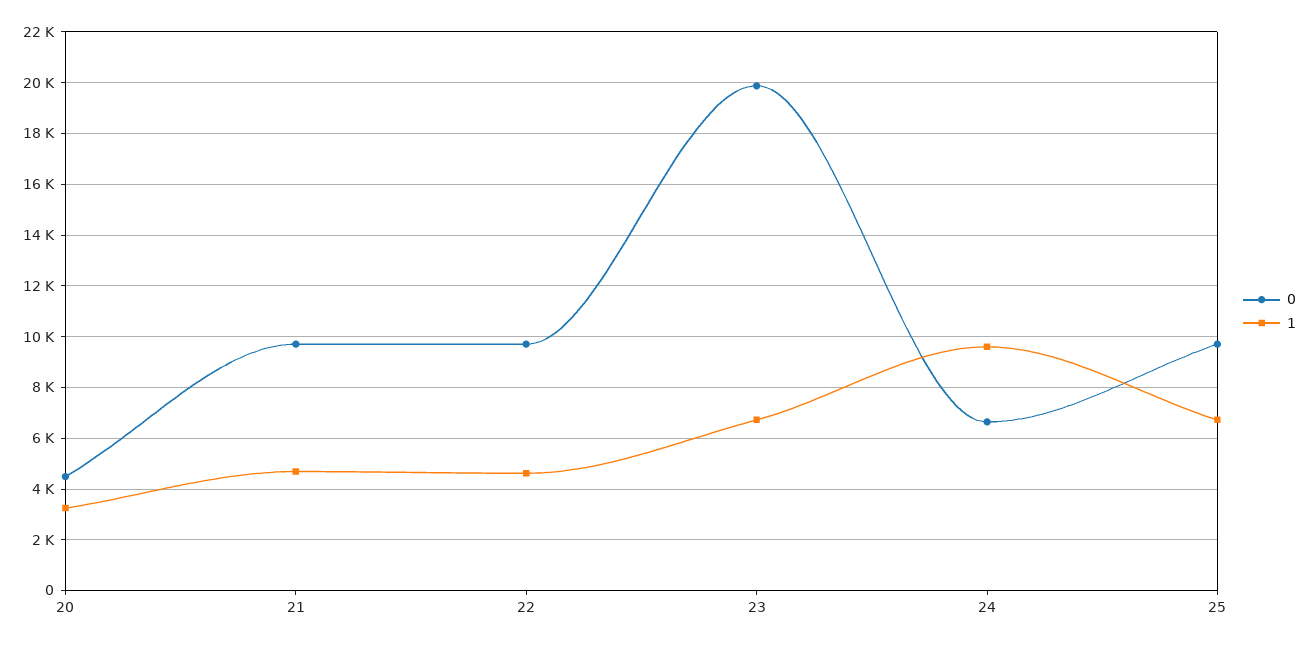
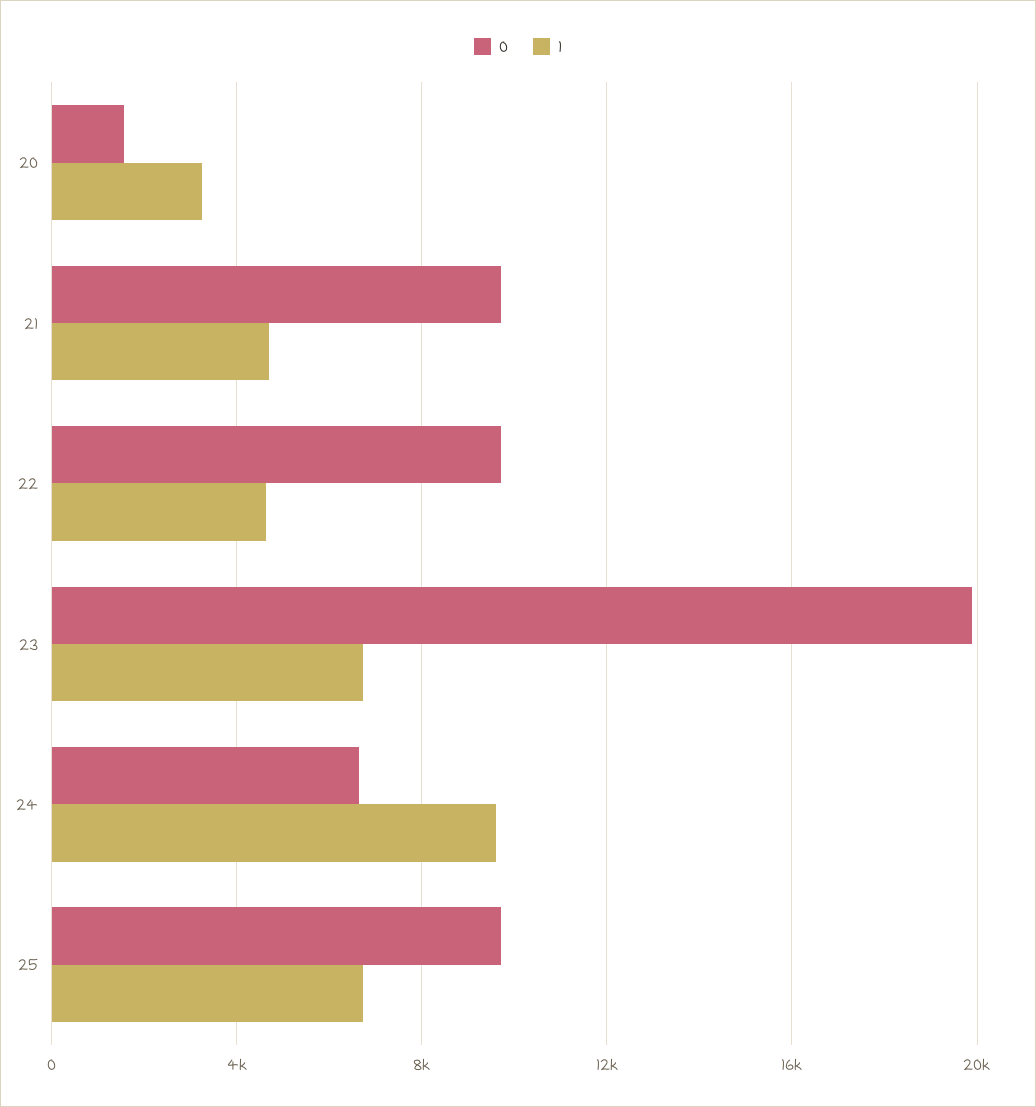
0, 20: 4500 -> 1500

